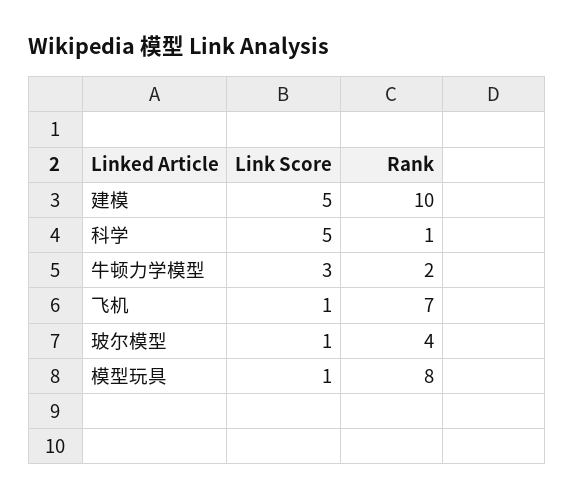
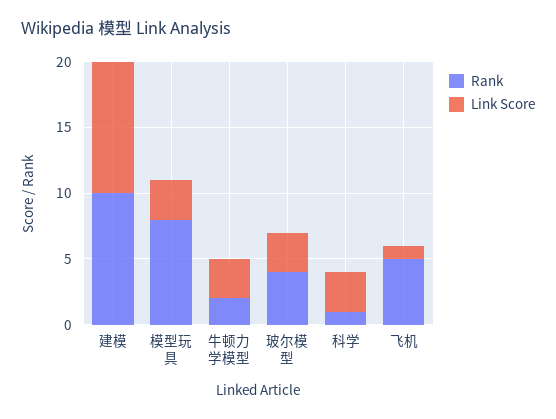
Link Score, 建模: 5 -> 10
Link Score, 科学: 5 -> 3
Rank, 飞机: 7 -> 5
Link Score, 玻尔模型: 1 -> 3
Link Score, 模型玩具: 1 -> 3

